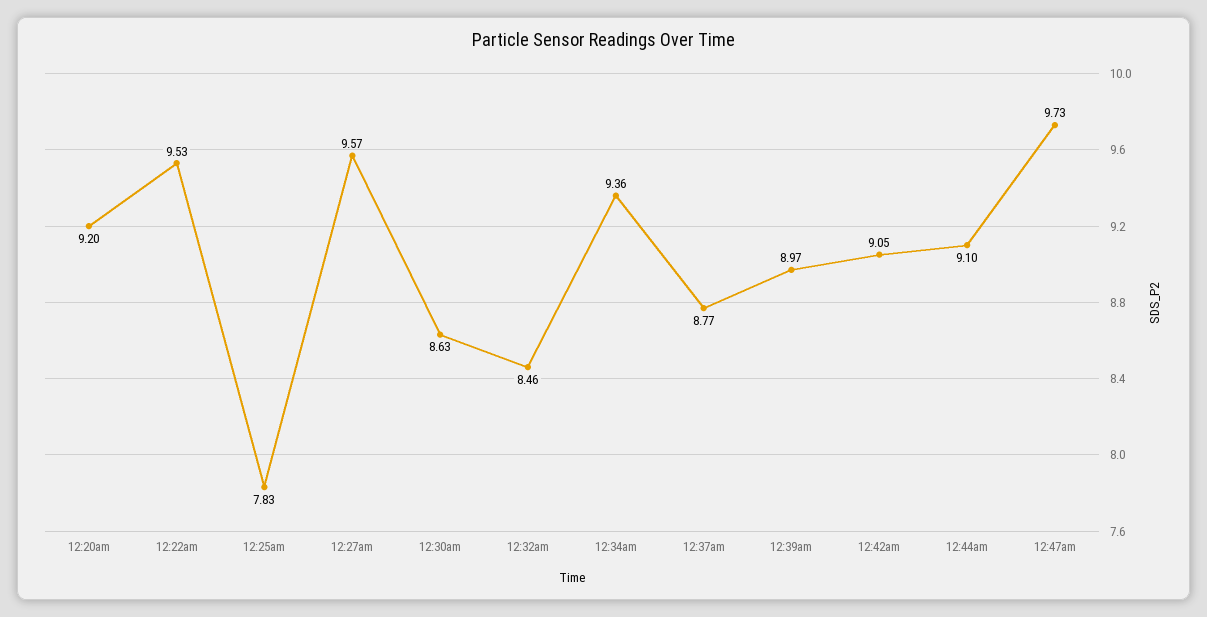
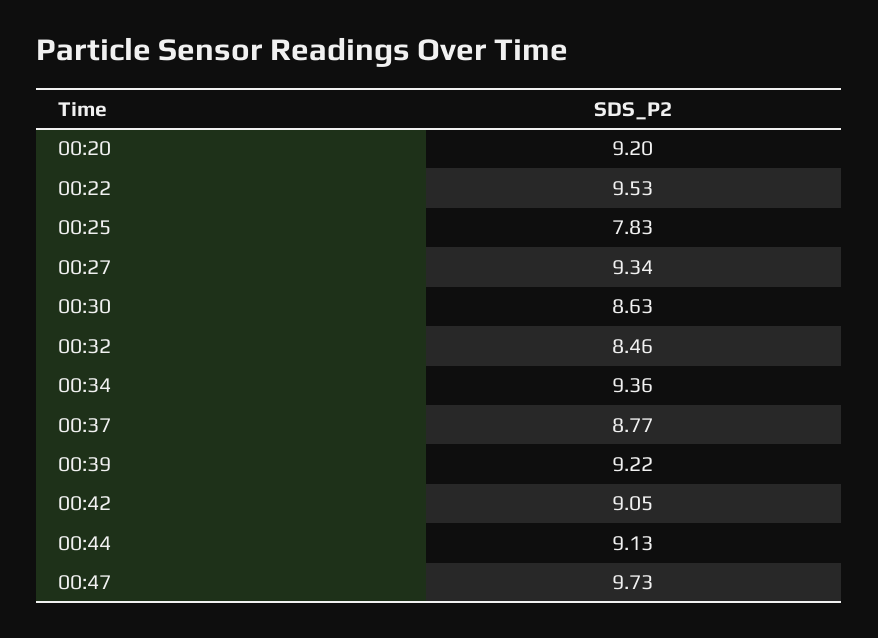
12:27am: 9.57 -> 9.34
12:39am: 8.97 -> 9.22
12:44am: 9.1 -> 9.13

